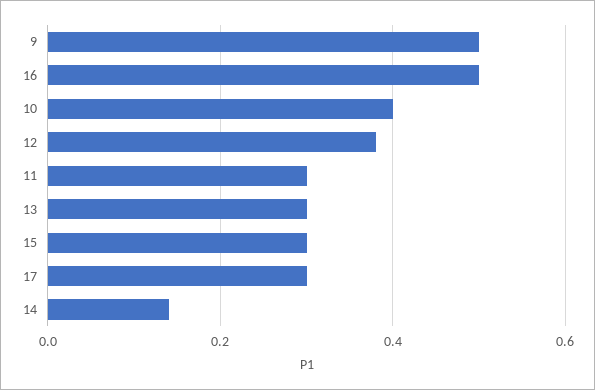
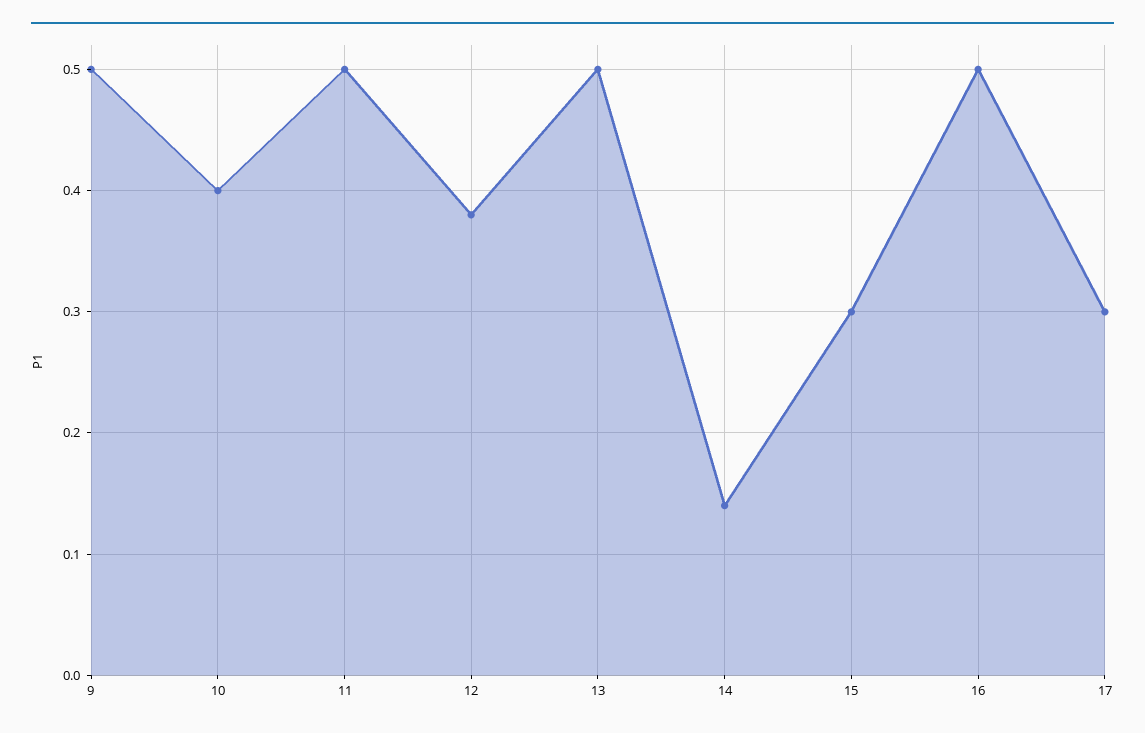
11: 0.3 -> 0.5
13: 0.3 -> 0.5

